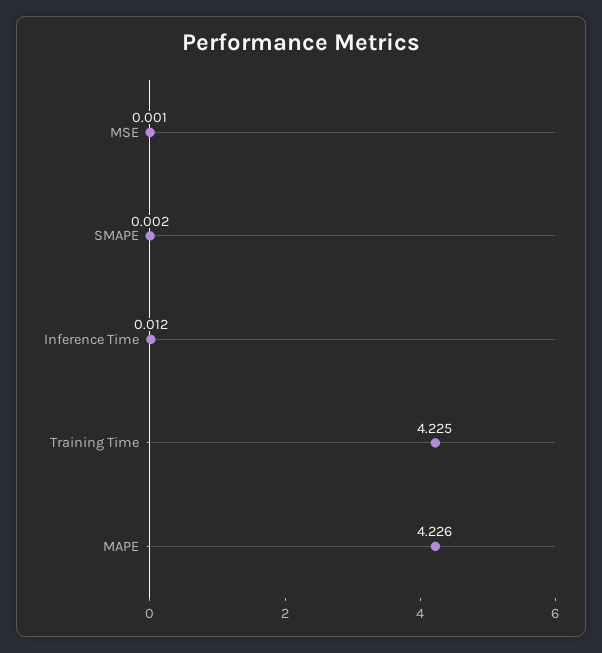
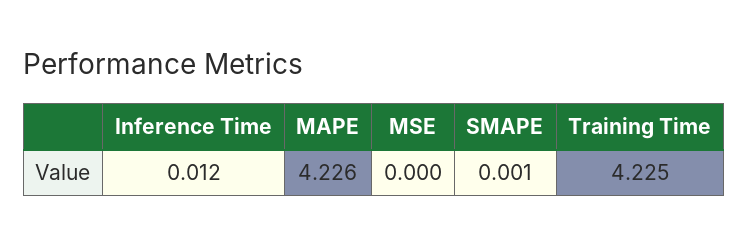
MSE: 0.001 -> 0
SMAPE: 0.002 -> 0.001

